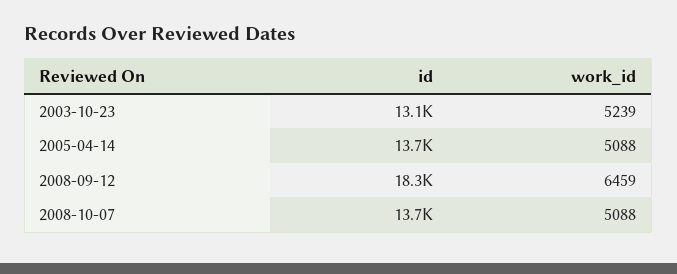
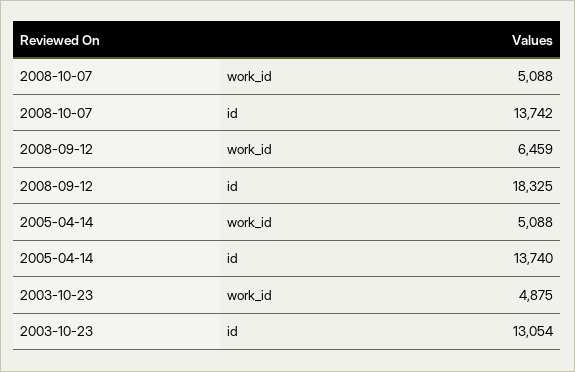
work_id, 2003-10-23: 5239 -> 4875

